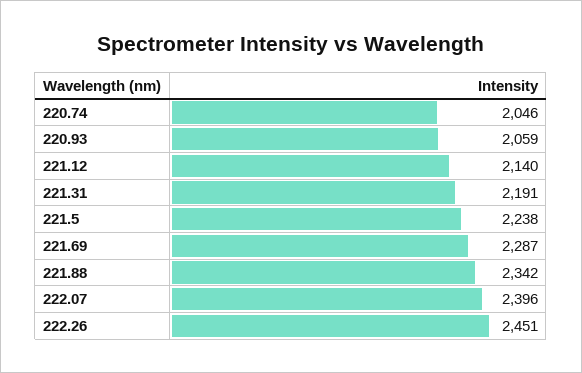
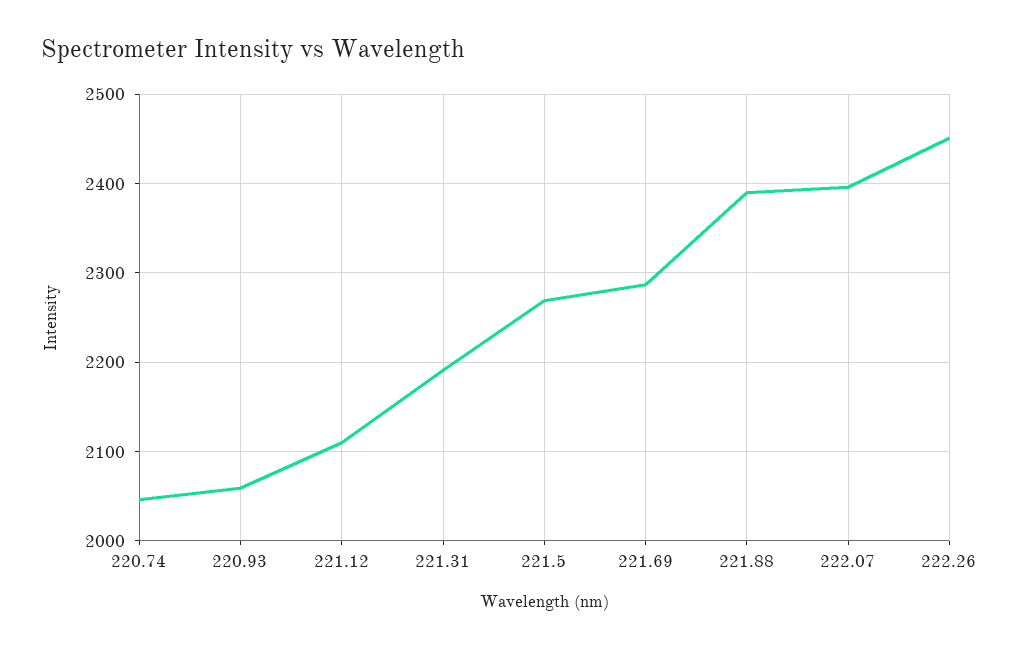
221.12: 2140 -> 2110
221.5: 2238 -> 2270
221.88: 2342 -> 2390

